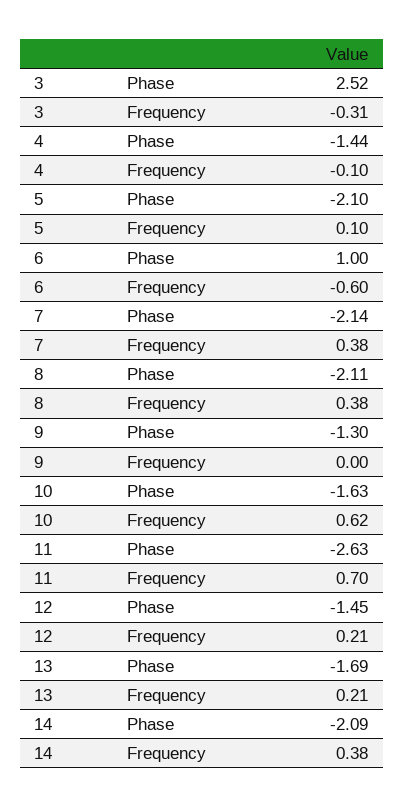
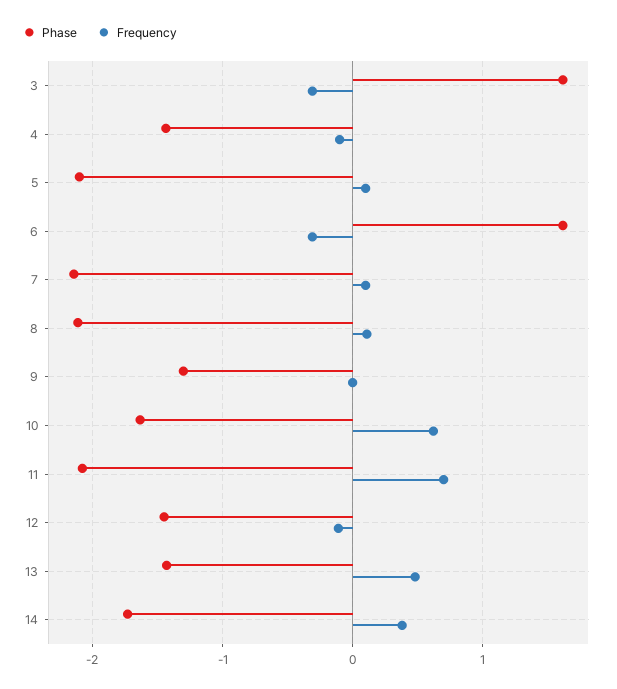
Phase, 3: 2.52 -> 1.6
Phase, 6: 1 -> 1.6
Frequency, 6: -0.6 -> -0.3
Frequency, 7: 0.38 -> 0.1
Frequency, 8: 0.38 -> 0.1
Phase, 11: -2.63 -> -2.1
Frequency, 12: 0.21 -> -0.1
Phase, 13: -1.69 -> -1.4
Frequency, 13: 0.21 -> 0.5
Phase, 14: -2.09 -> -1.7

